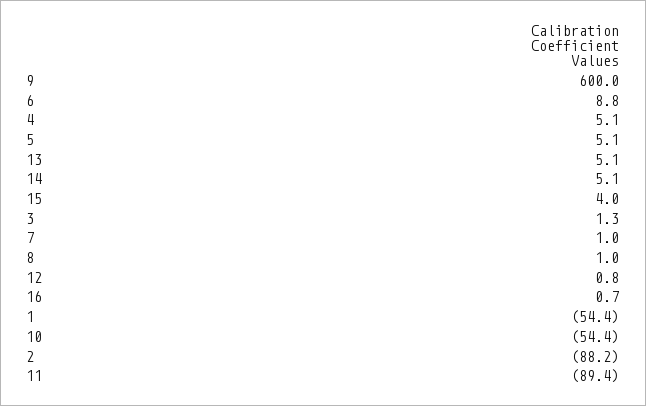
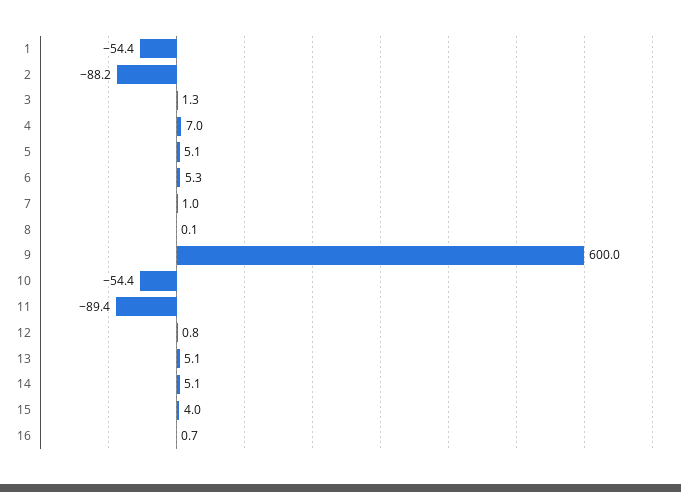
6: 8.8 -> 5.3
4: 5.1 -> 7
8: 1 -> 0.1

